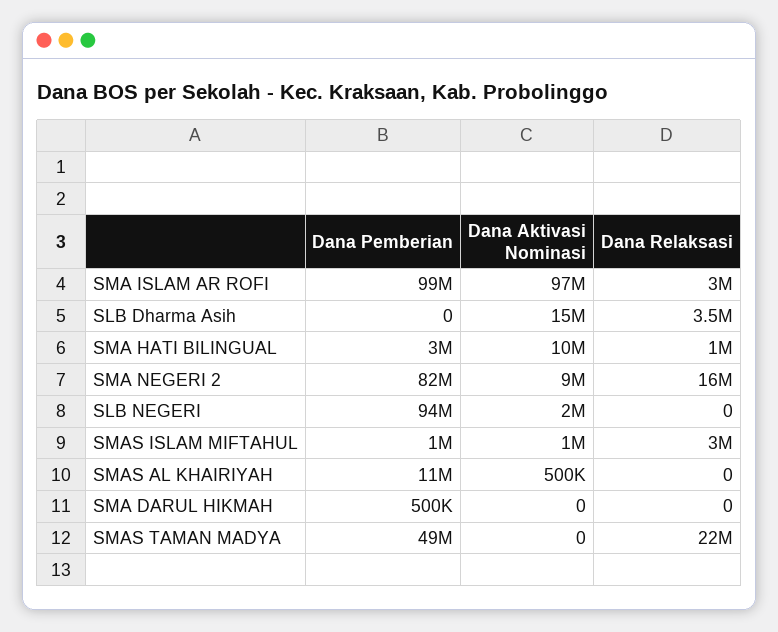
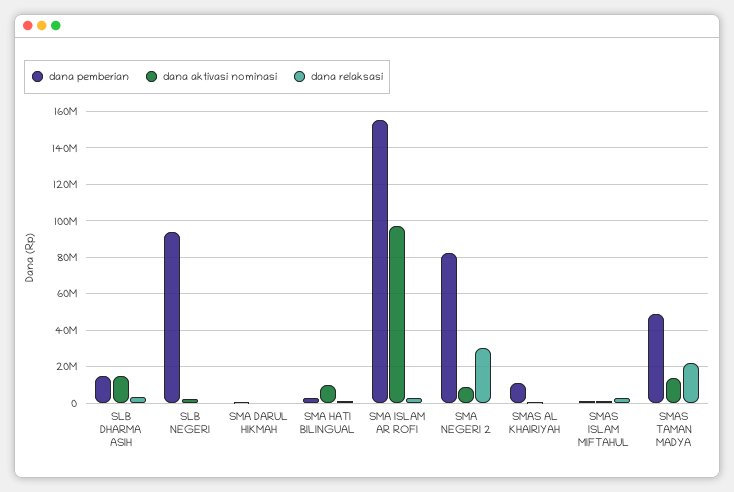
Dana Pemberian, SMA ISLAM AR ROFI: 99000000 -> 155000000
Dana Pemberian, SLB Dharma Asih: 0 -> 15000000
Dana Relaksasi, SMA NEGERI 2: 16000000 -> 30000000
Dana Aktivasi Nominasi, SMAS TAMAN MADYA: 0 -> 15000000

